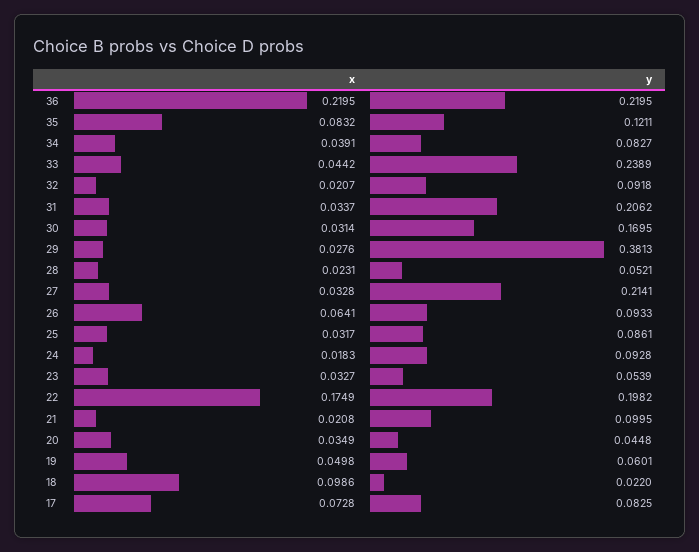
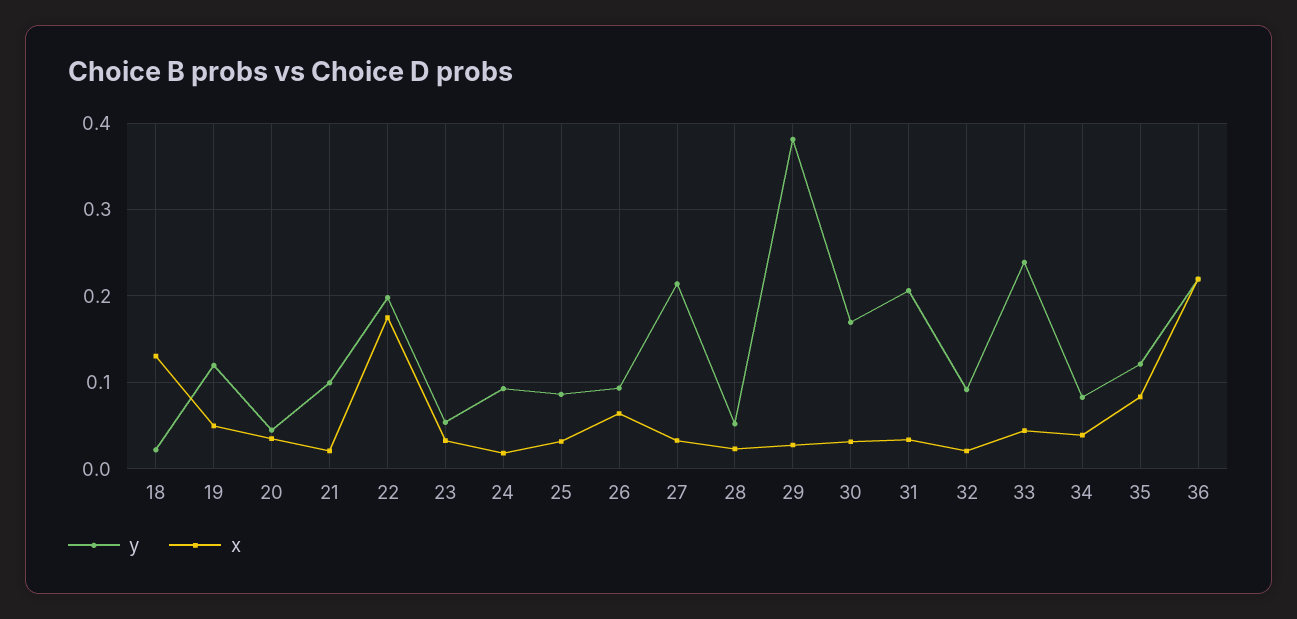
y, 19: 0.0601 -> 0.12
x, 18: 0.0986 -> 0.13
x, 17: 0.0728 -> none
y, 17: 0.0825 -> none

